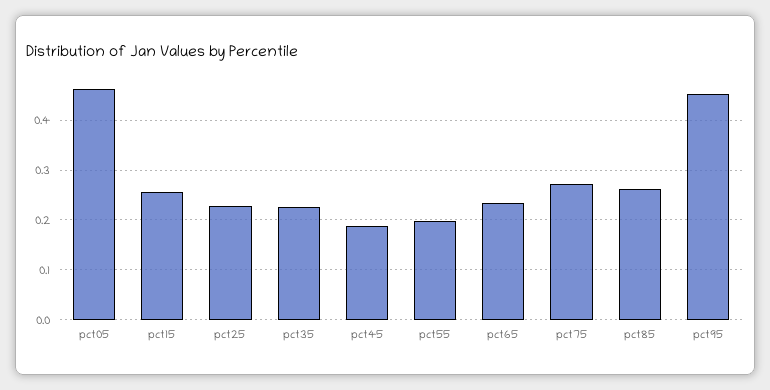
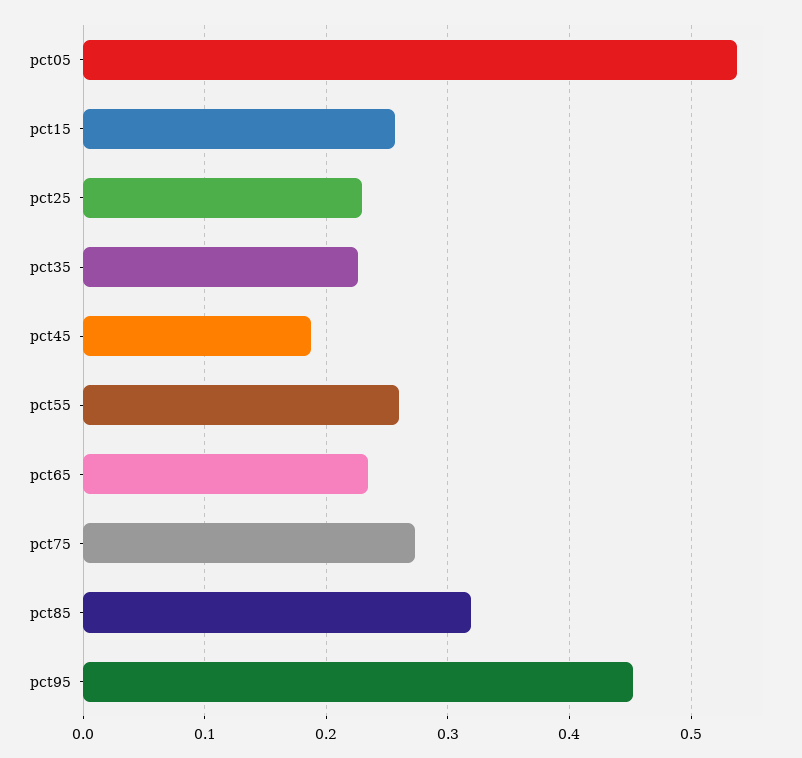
pct05: 0.46 -> 0.54
pct55: 0.2 -> 0.26
pct85: 0.26 -> 0.32

